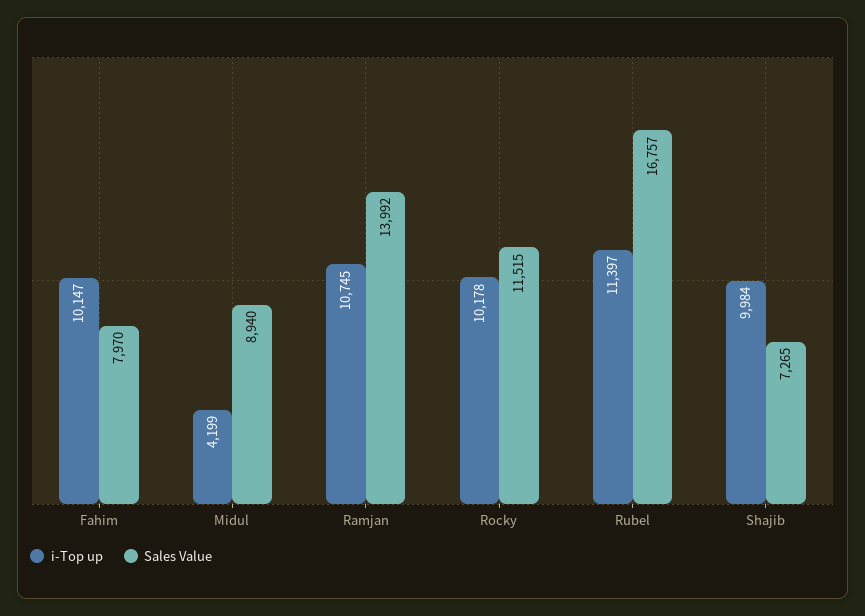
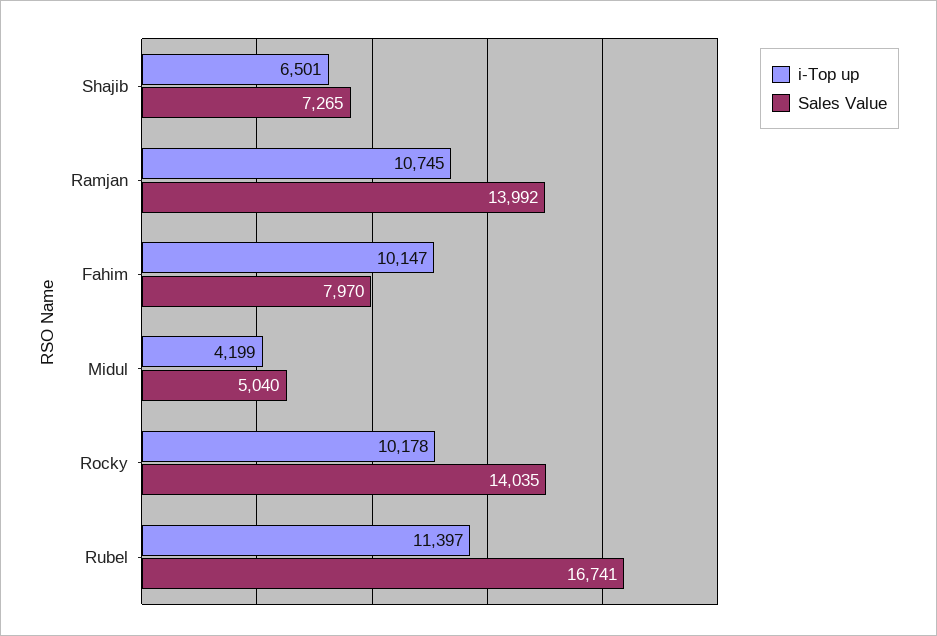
Sales Value, Midul: 8940 -> 5040
Sales Value, Rocky: 11515 -> 14035
Sales Value, Rubel: 16757 -> 16741
i-Top up, Shajib: 9984 -> 6501

